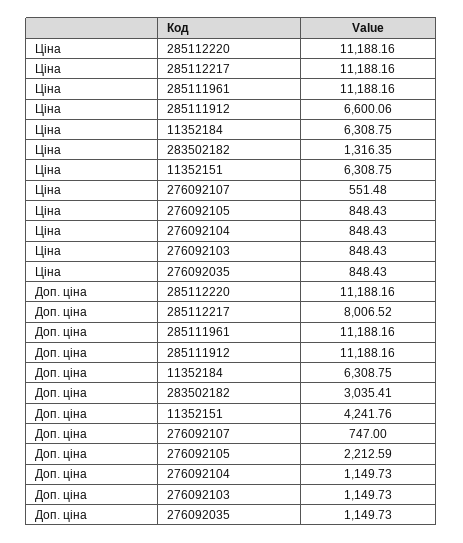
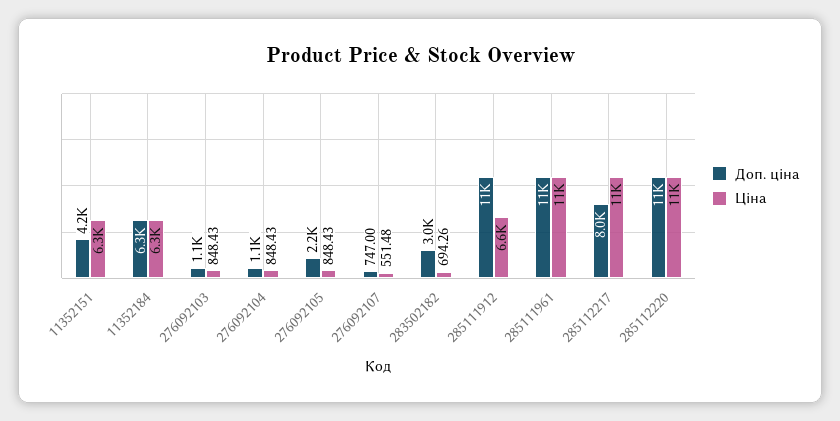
Ціна, 283502182: 1316.35 -> 694.26
Ціна, 276092035: 848.43 -> none
Доп. ціна, 276092035: 1149.73 -> none

